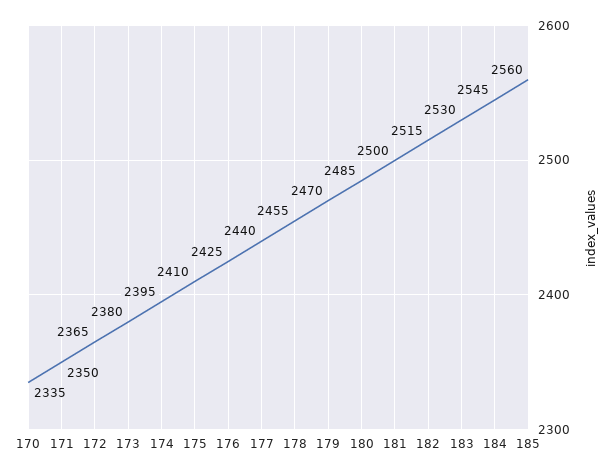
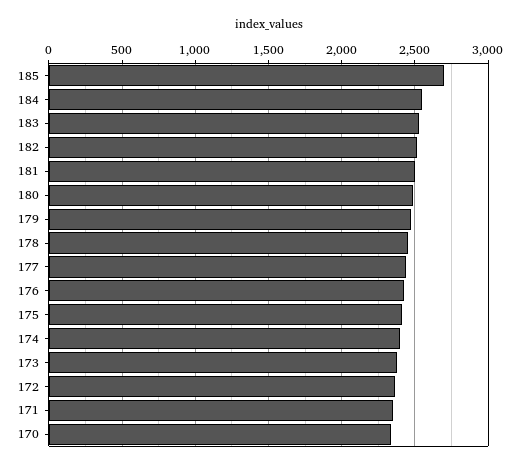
185: 2560 -> 2700

